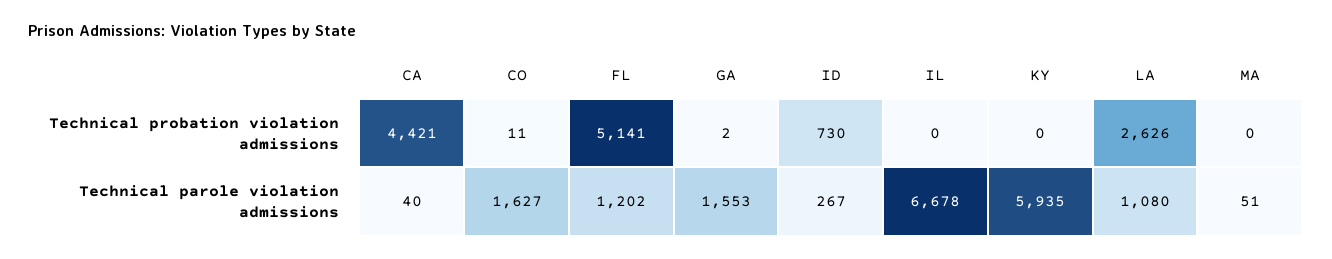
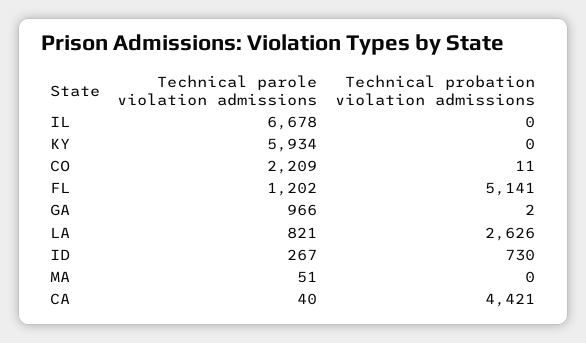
CO, Technical parole violation admissions: 1627 -> 2209
GA, Technical parole violation admissions: 1553 -> 966
KY, Technical parole violation admissions: 5935 -> 5934
LA, Technical parole violation admissions: 1080 -> 821

